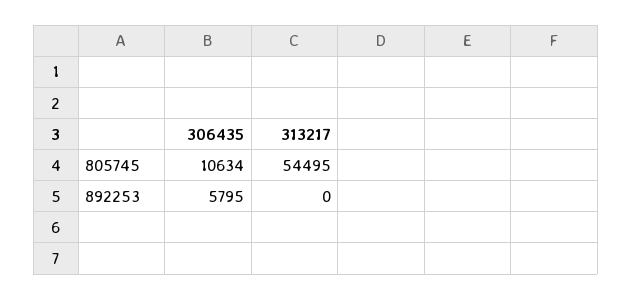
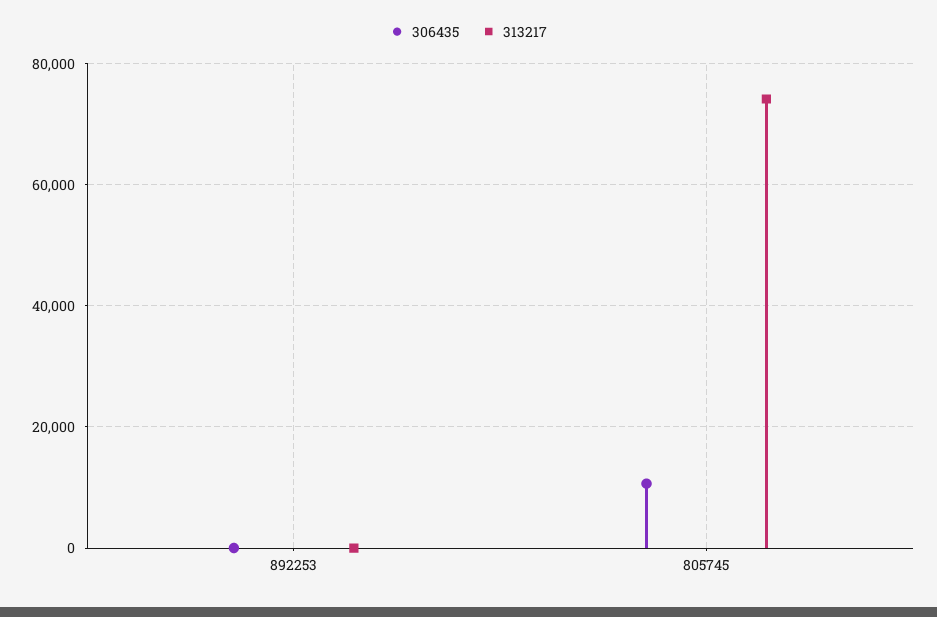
313217, 805745: 54495 -> 74000
306435, 892253: 5795 -> 0

